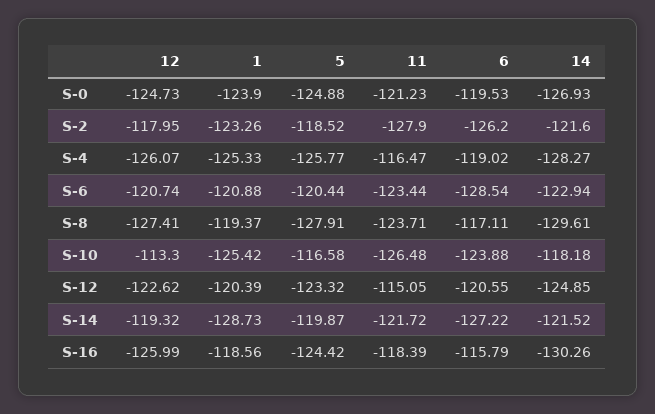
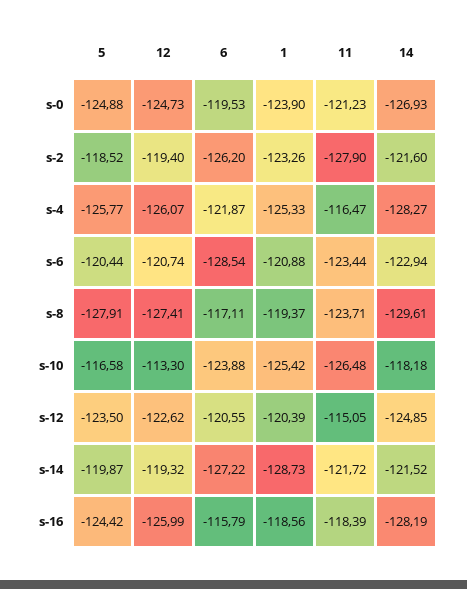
12, S-2: -117.95 -> -119.4
6, S-4: -119.02 -> -121.87
5, S-12: -123.32 -> -123.5
14, S-16: -130.26 -> -128.19

